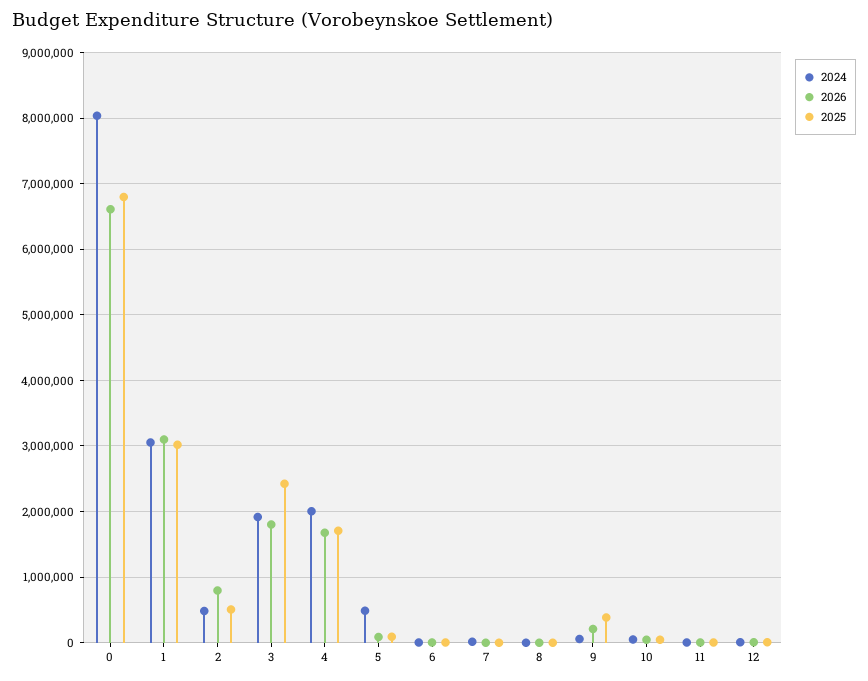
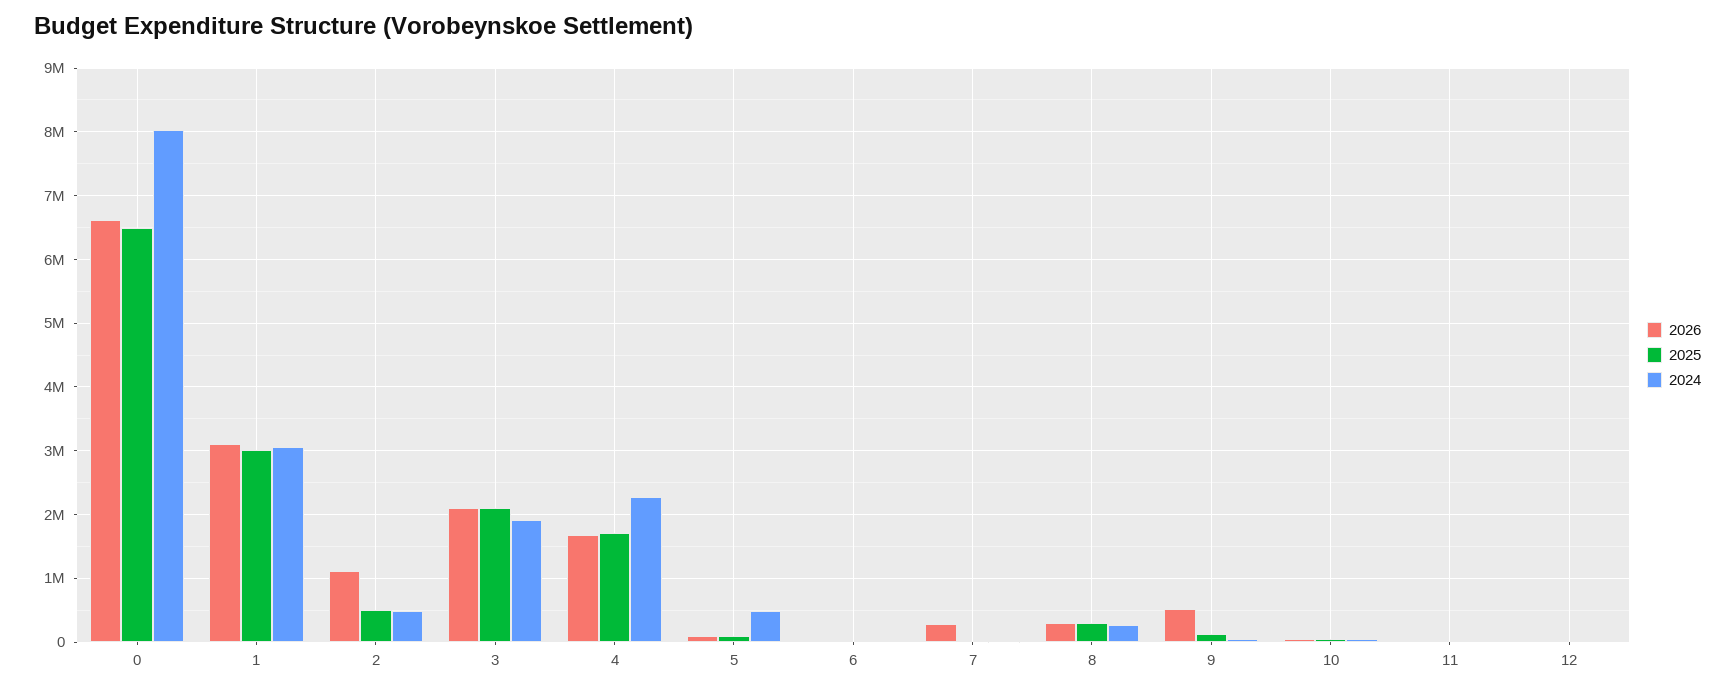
2025, 0: 6800000 -> 6500000
2026, 2: 800000 -> 1100000
2026, 3: 1800000 -> 2100000
2025, 3: 2400000 -> 2100000
2024, 4: 2000000 -> 2300000
2026, 7: 0 -> 300000
2024, 8: 0 -> 300000
2026, 8: 0 -> 300000
2025, 8: 0 -> 300000
2026, 9: 200000 -> 500000
2025, 9: 400000 -> 100000

